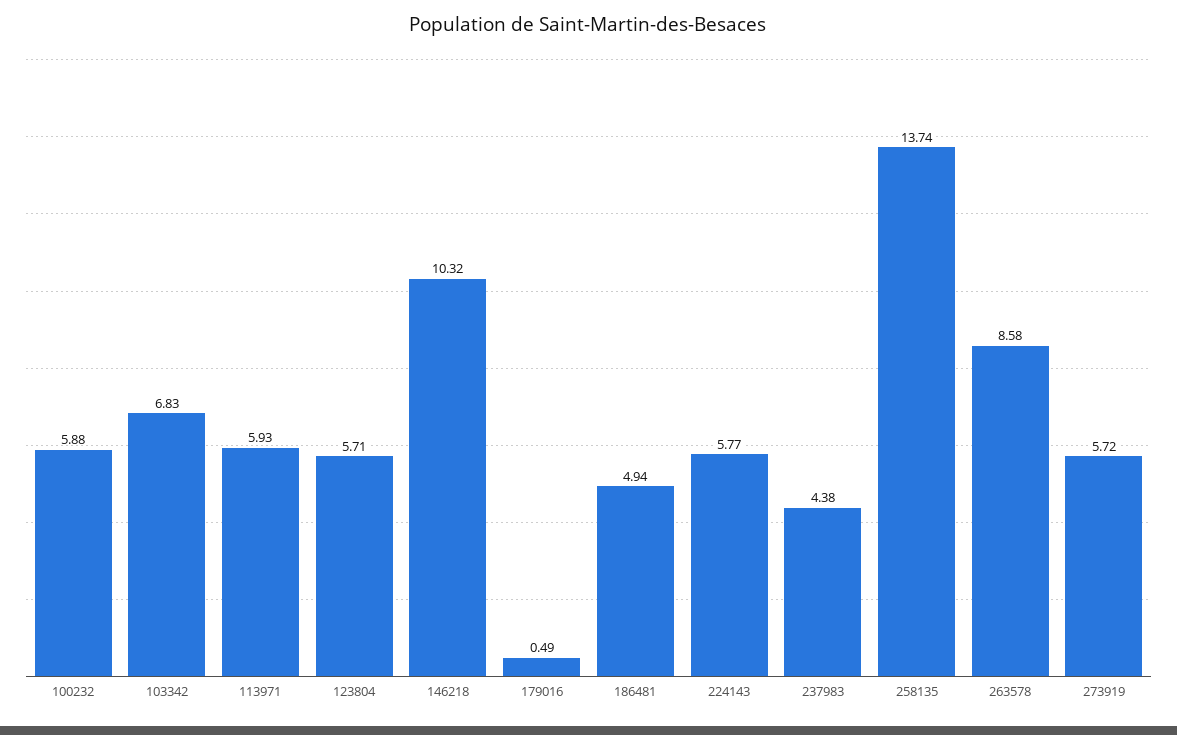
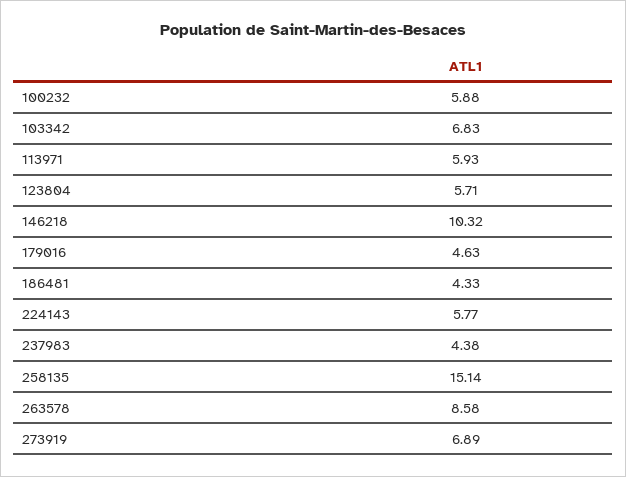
179016: 0.49 -> 4.63
186481: 4.94 -> 4.33
258135: 13.74 -> 15.14
273919: 5.72 -> 6.89

